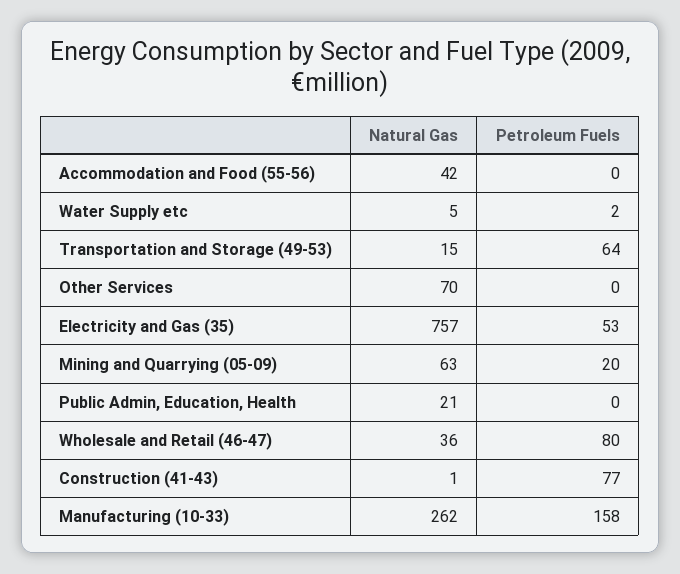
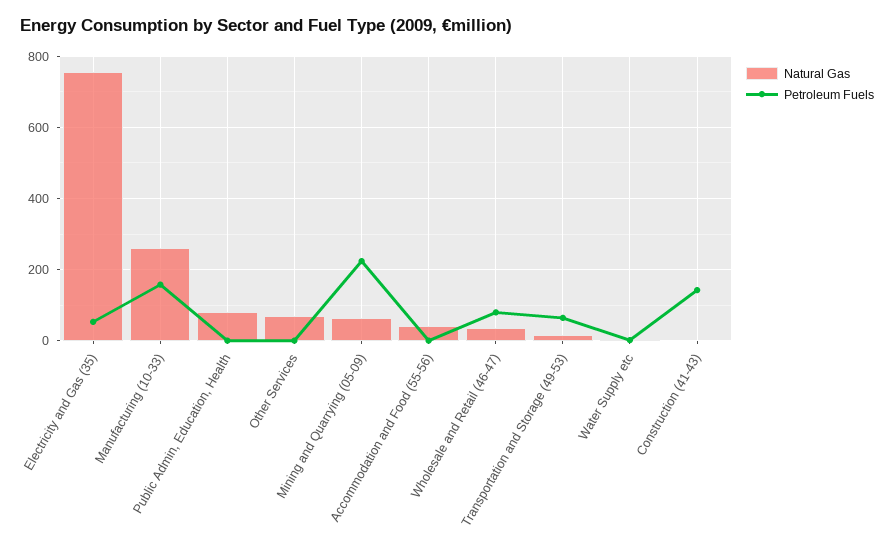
Petroleum Fuels, Mining and Quarrying (05-09): 20 -> 220
Natural Gas, Public Admin, Education, Health: 21 -> 80
Petroleum Fuels, Construction (41-43): 77 -> 140

